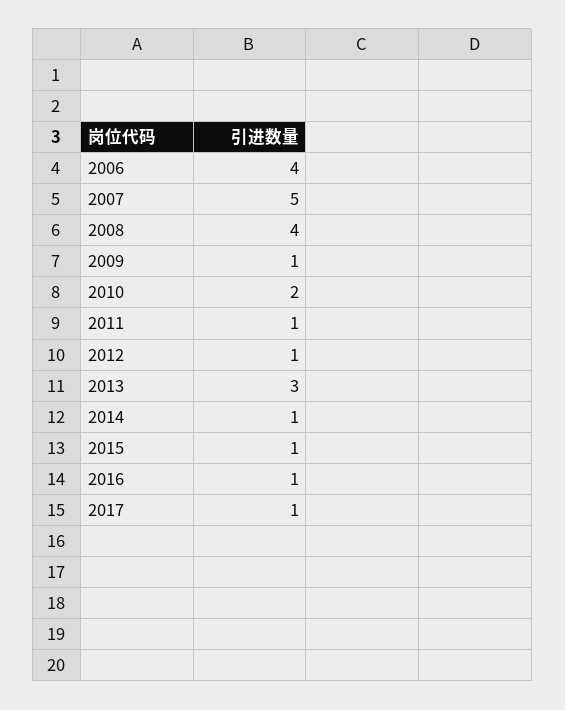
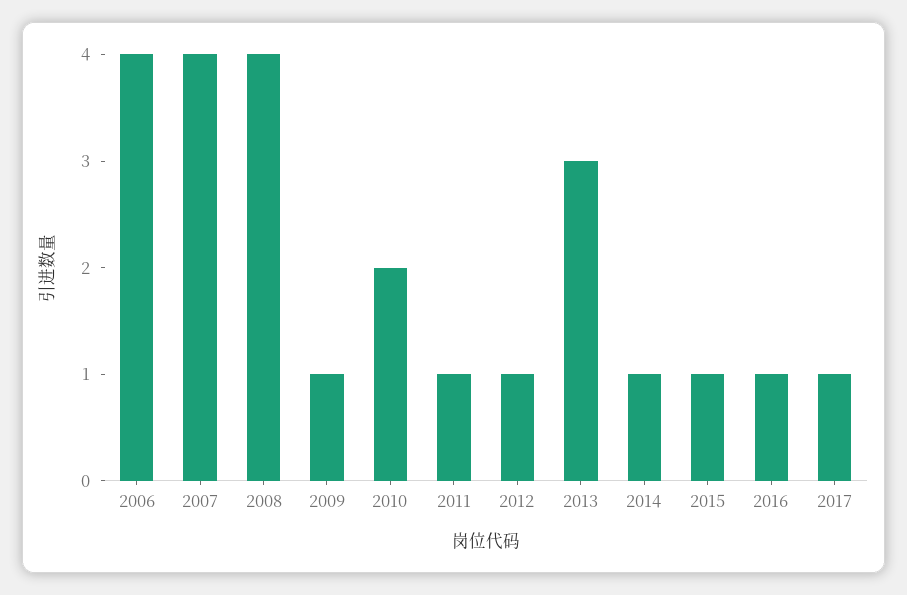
2007: 5 -> 4

